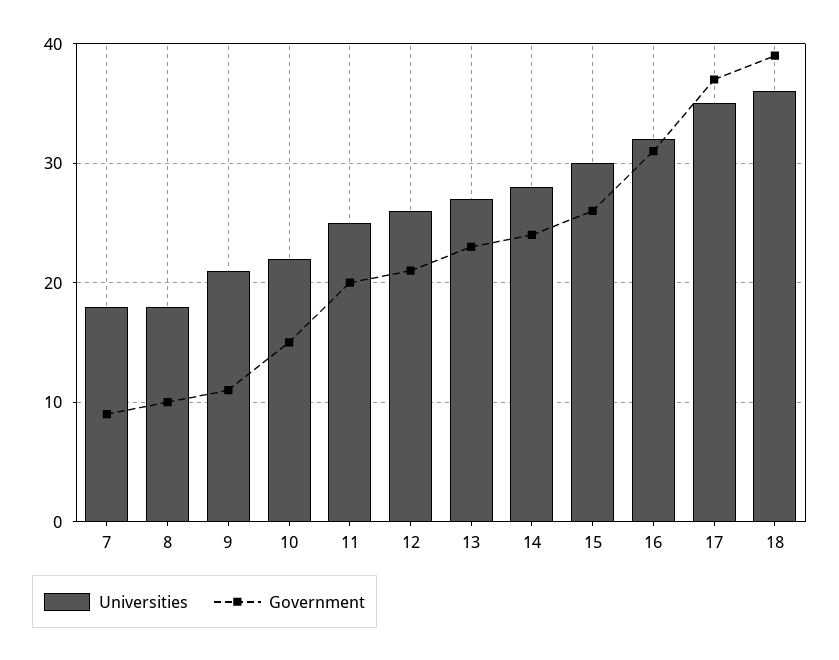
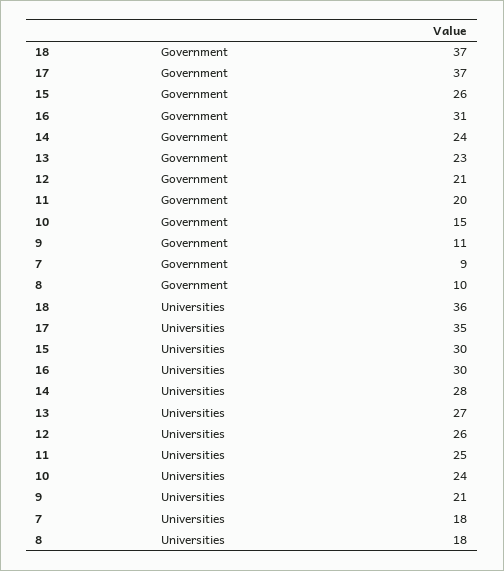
Universities, 10: 22 -> 24
Universities, 16: 32 -> 30
Government, 18: 39 -> 37

